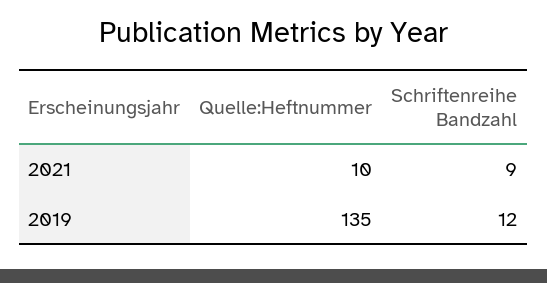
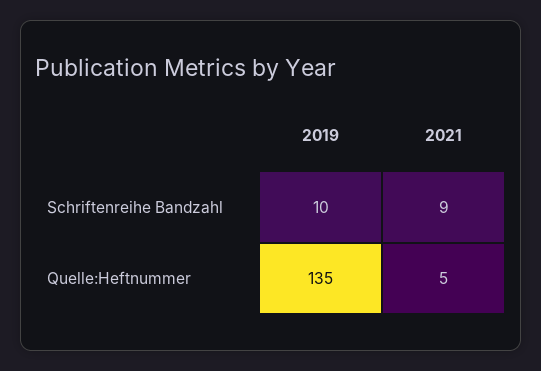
Quelle:Heftnummer, 2021: 10 -> 5
Schriftenreihe Bandzahl, 2019: 12 -> 10

